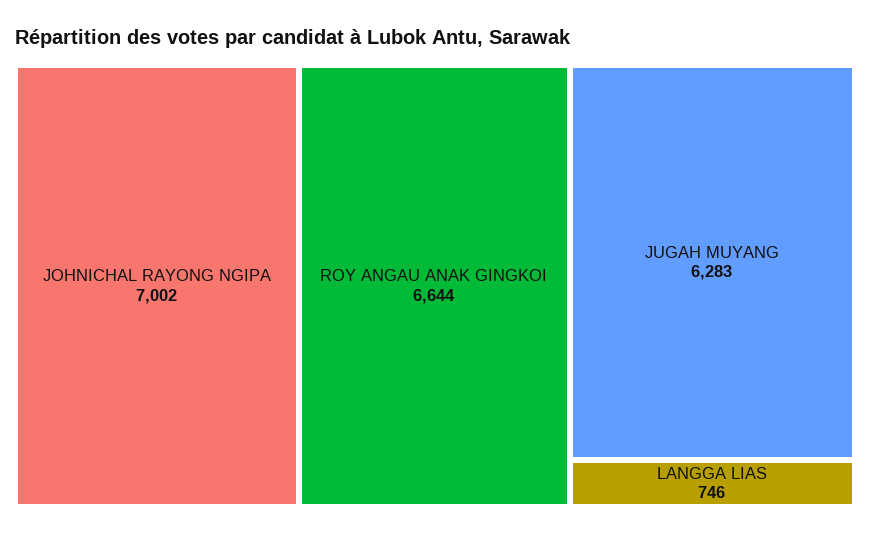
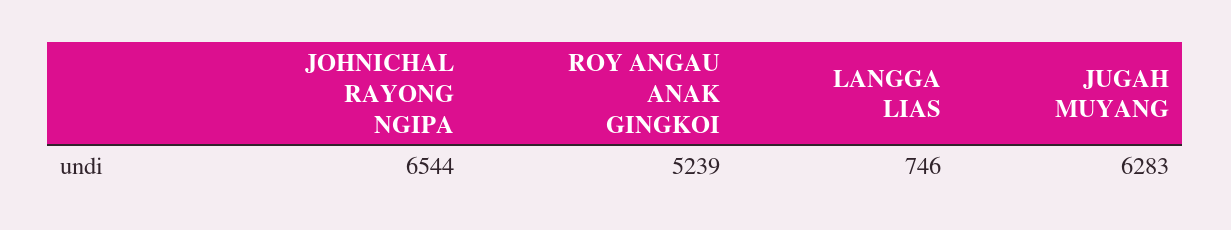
JOHNICHAL RAYONG NGIPA: 7002 -> 6544
ROY ANGAU ANAK GINGKOI: 6644 -> 5239

